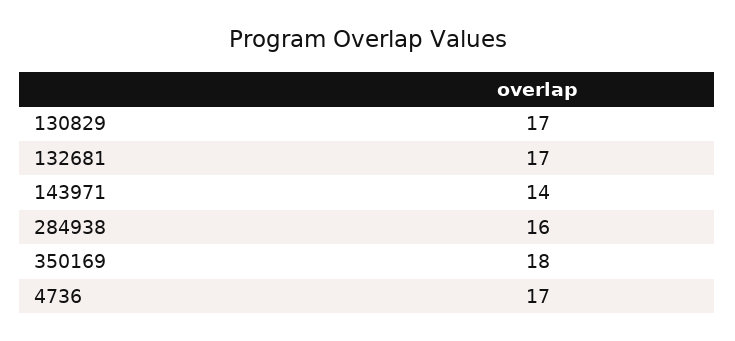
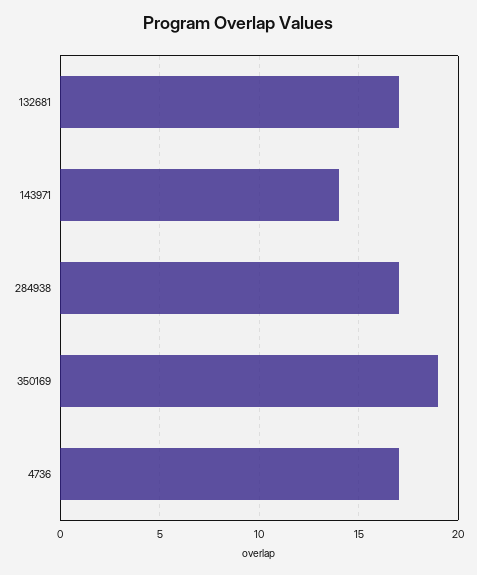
130829: 17 -> none
284938: 16 -> 17
350169: 18 -> 19

